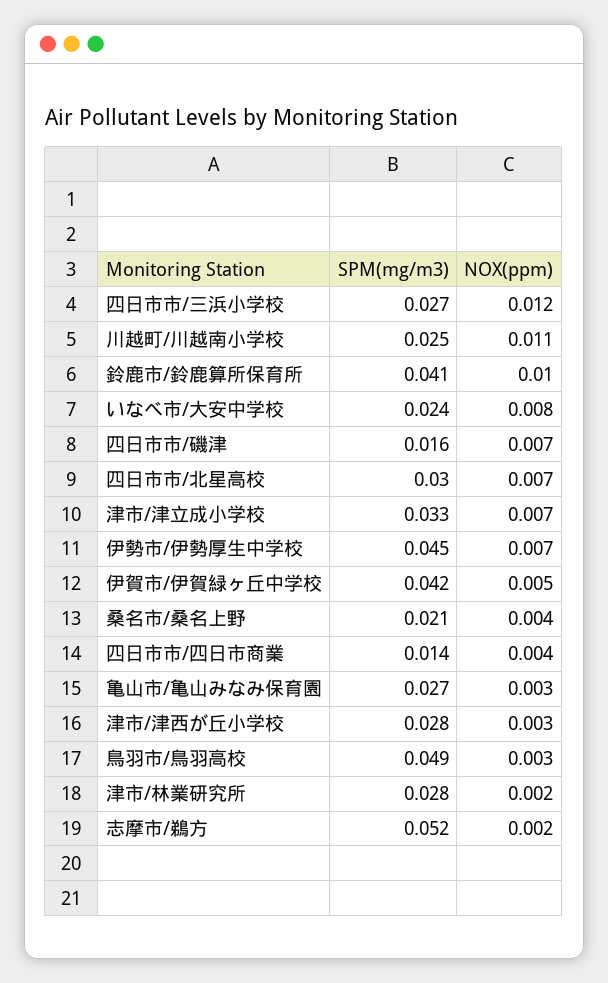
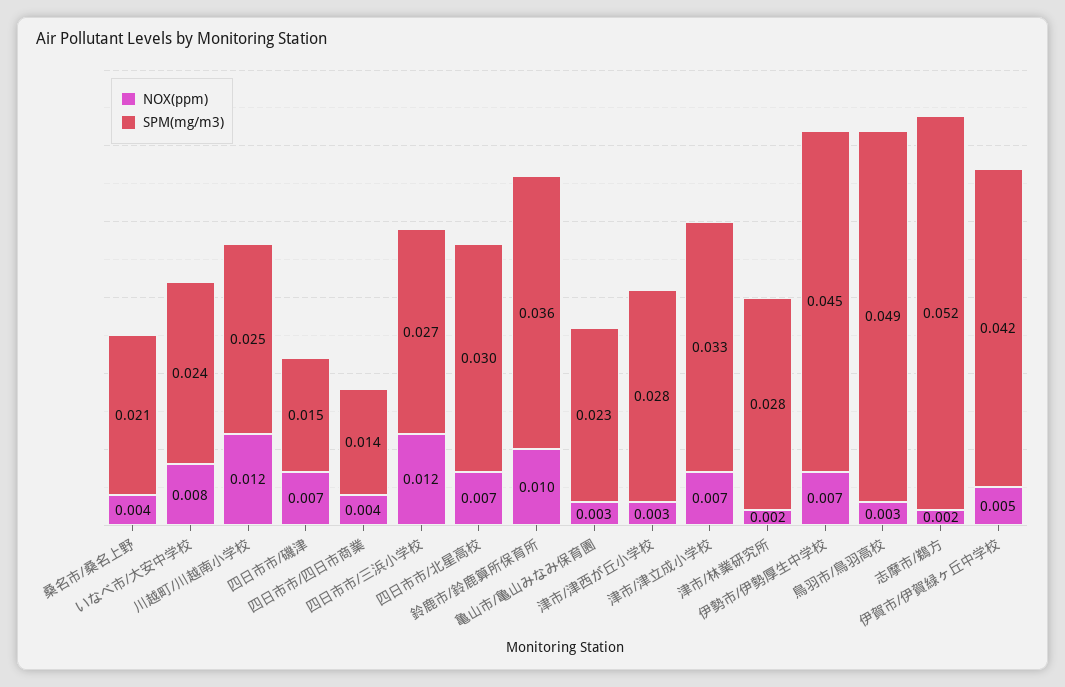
NOX(ppm), 川越町/川越南小学校: 0.011 -> 0.012
SPM(mg/m3), 鈴鹿市/鈴鹿算所保育所: 0.041 -> 0.036
SPM(mg/m3), 四日市市/磯津: 0.016 -> 0.015
SPM(mg/m3), 亀山市/亀山みなみ保育園: 0.027 -> 0.023

